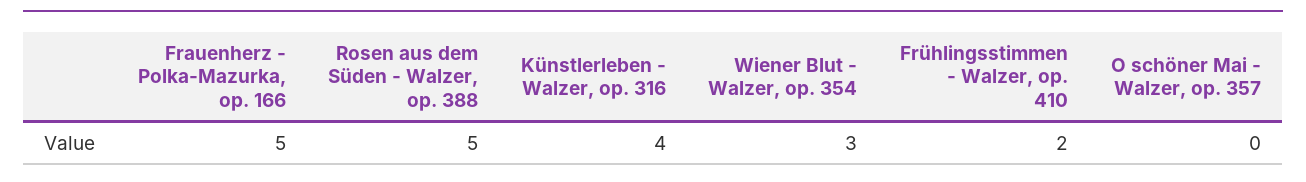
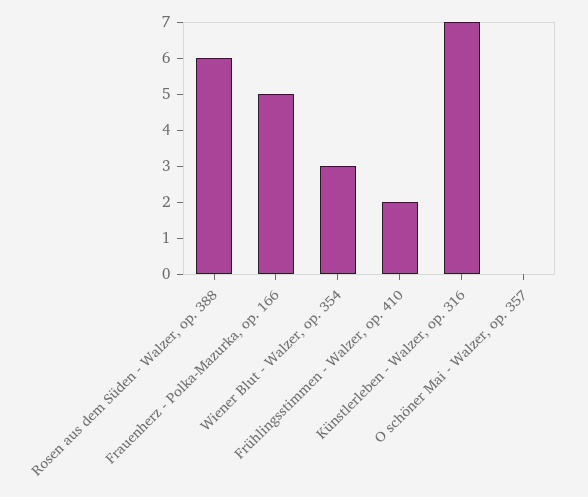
Rosen aus dem Süden - Walzer, op. 388: 5 -> 6
Künstlerleben - Walzer, op. 316: 4 -> 7

